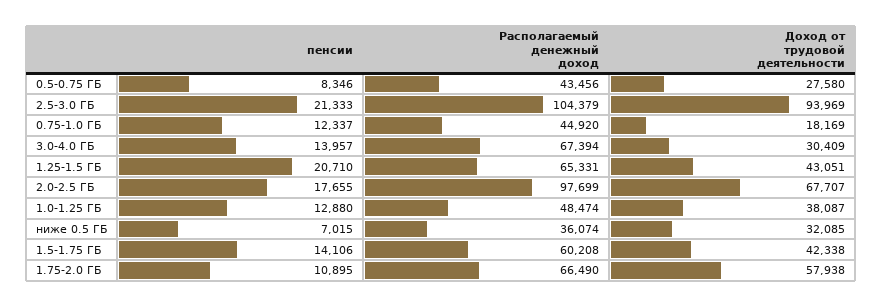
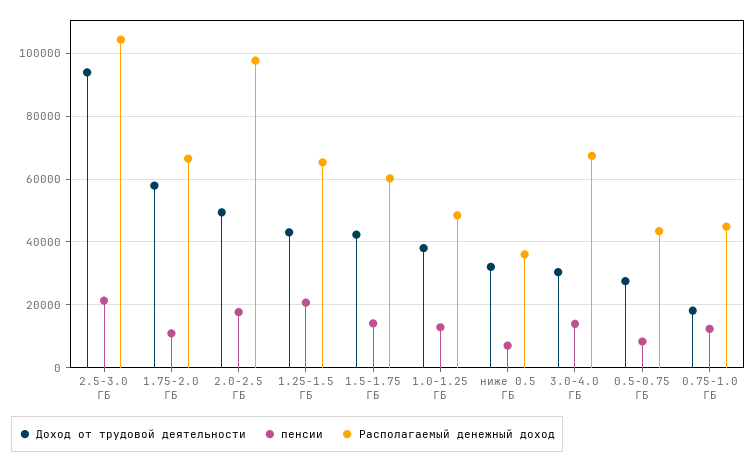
Доход от трудовой деятельности, 2.0-2.5 ГБ: 67707 -> 50000

